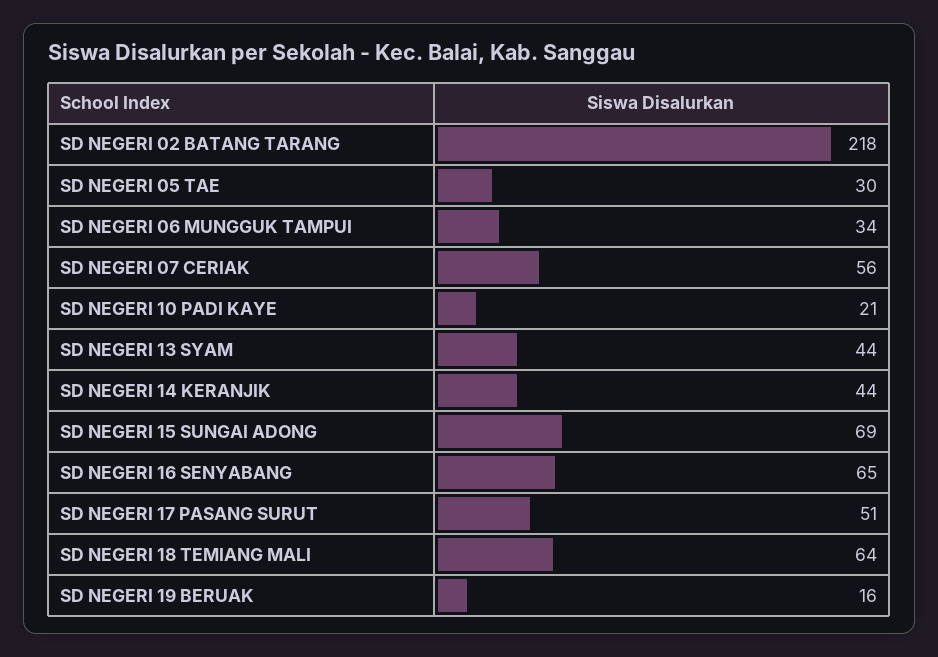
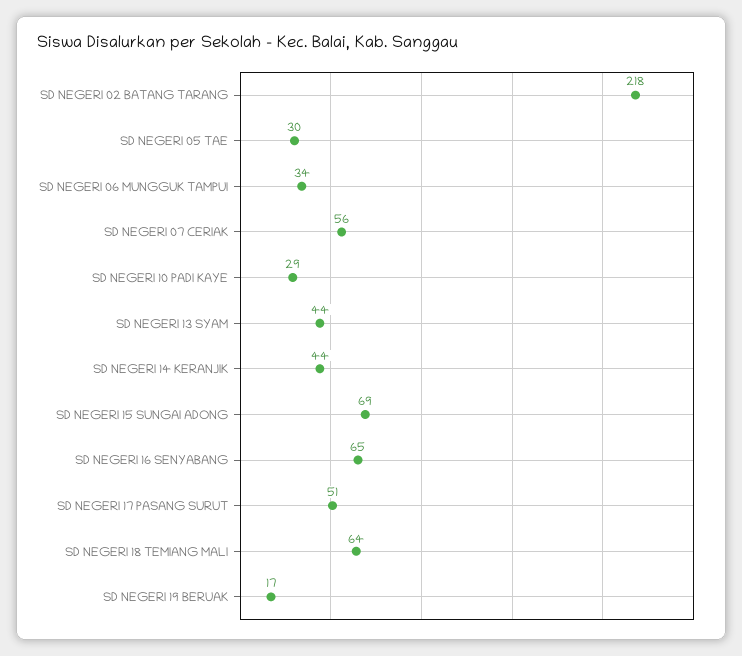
SD NEGERI 10 PADI KAYE: 21 -> 29
SD NEGERI 19 BERUAK: 16 -> 17

